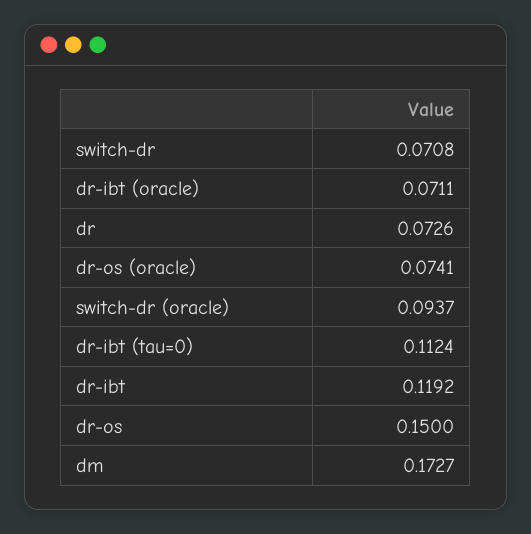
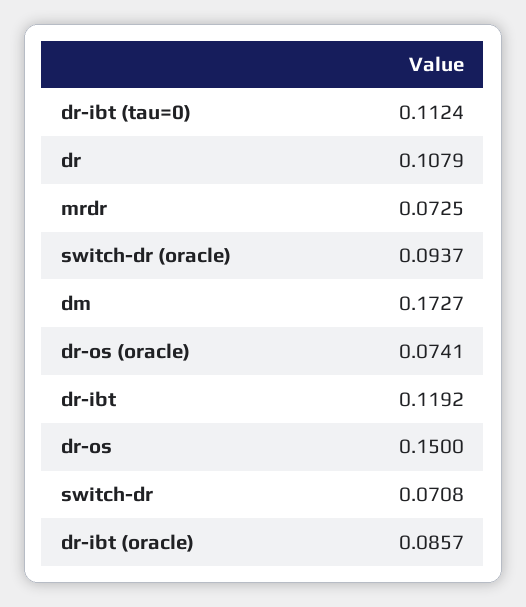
dr-ibt (oracle): 0.0711 -> 0.0857
dr: 0.0726 -> 0.1079
mrdr: none -> 0.0725

